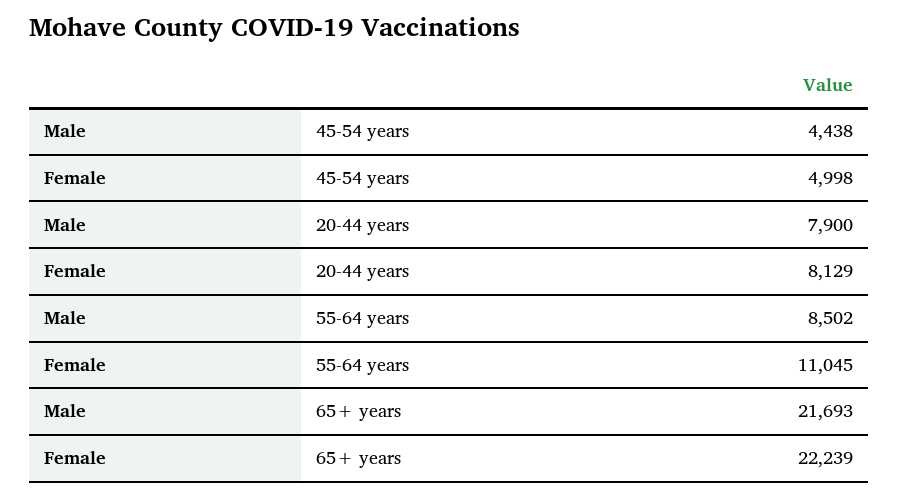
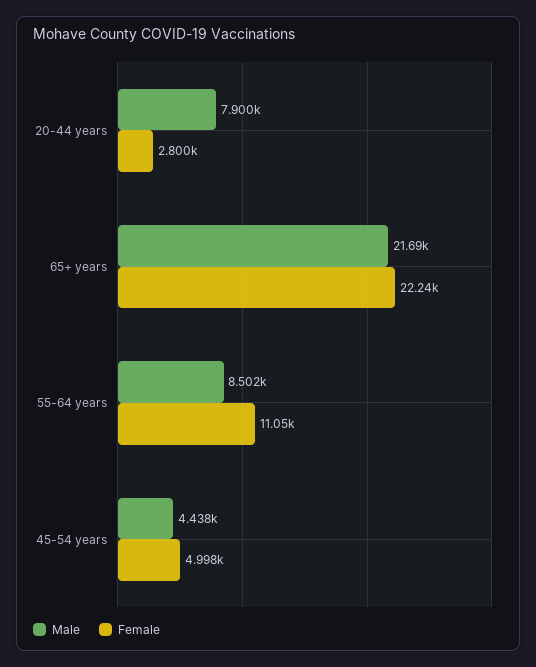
Female, 20-44 years: 8129 -> 2800

